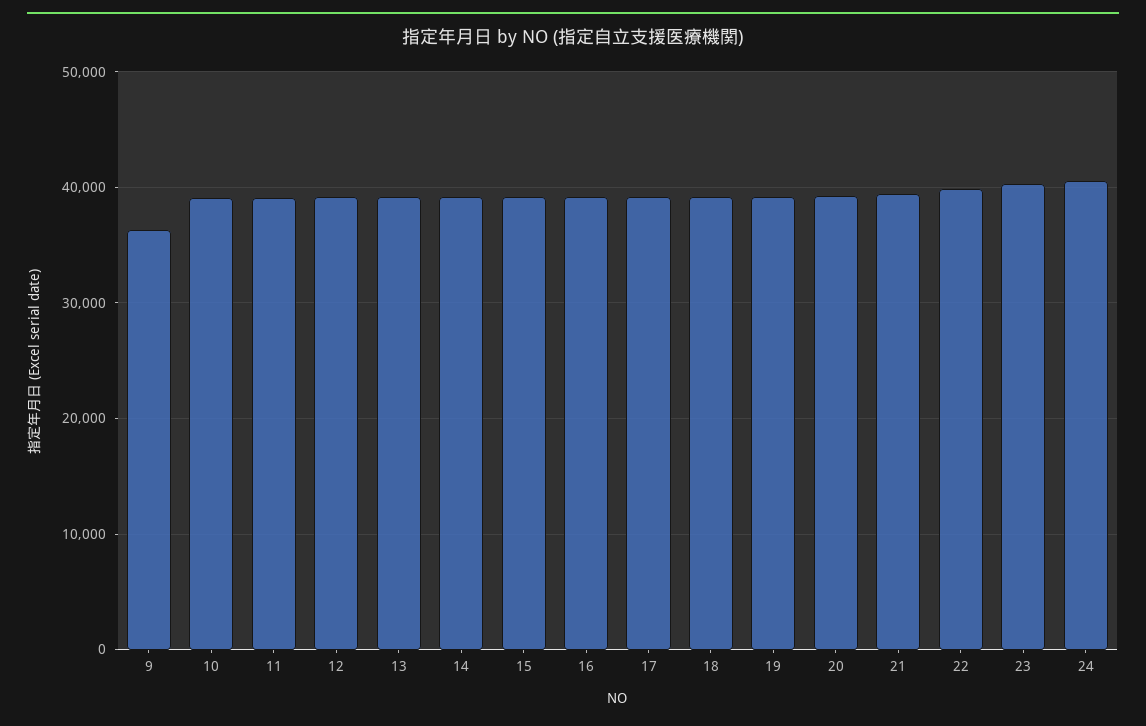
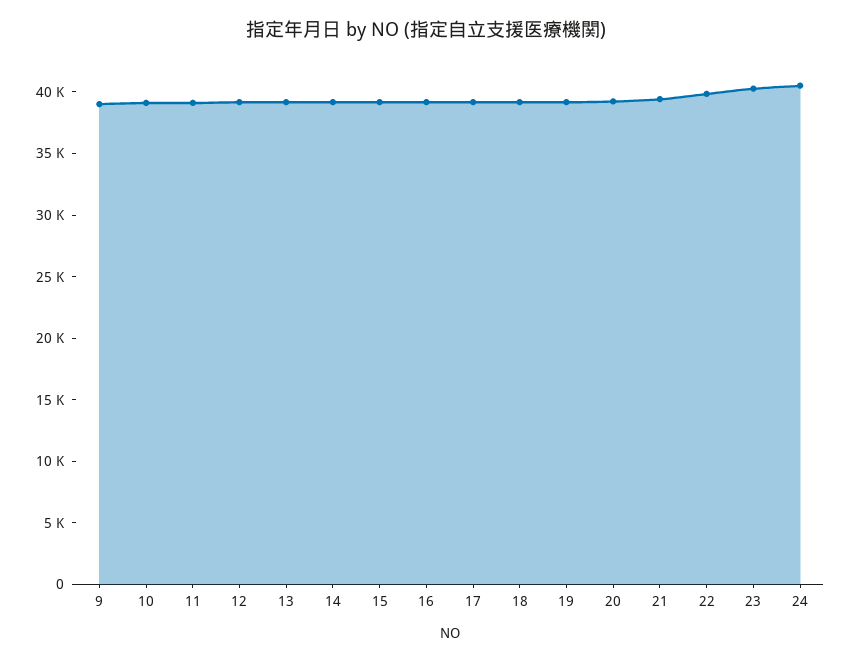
9: 36000 -> 39000

